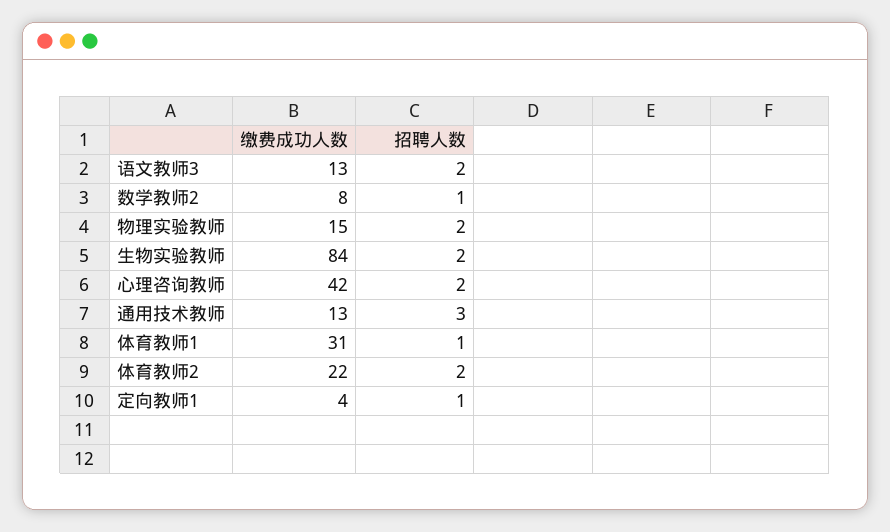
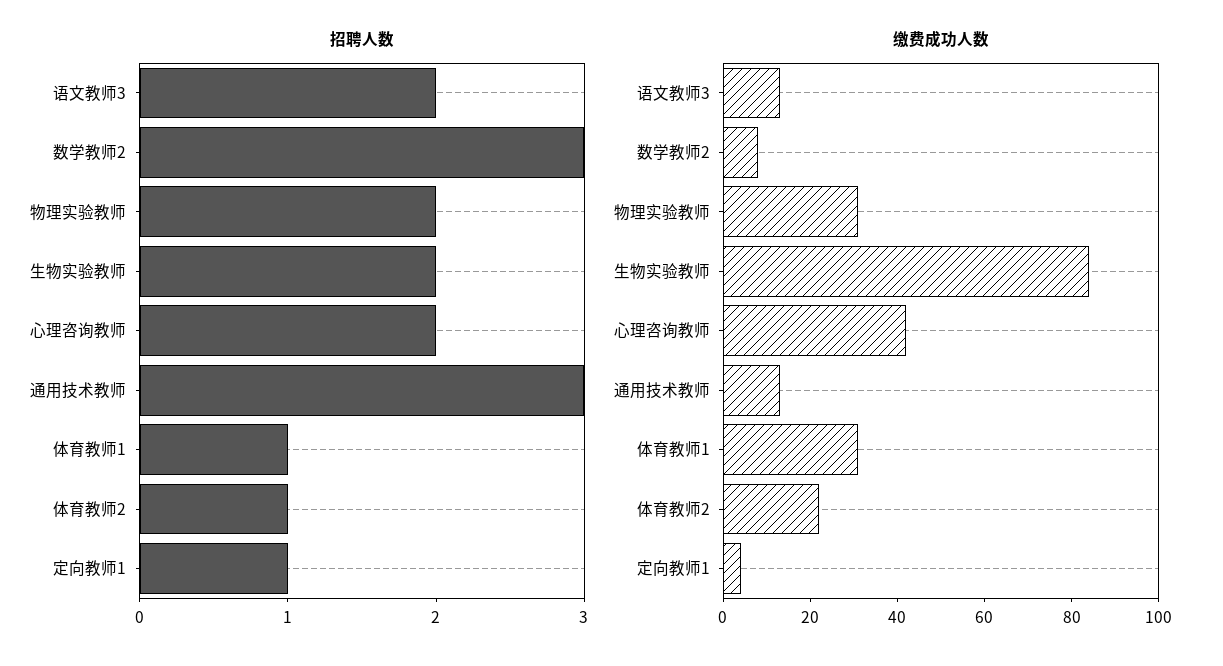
招聘人数, 数学教师2: 1 -> 3
缴费成功人数, 物理实验教师: 15 -> 30
招聘人数, 体育教师2: 2 -> 1

